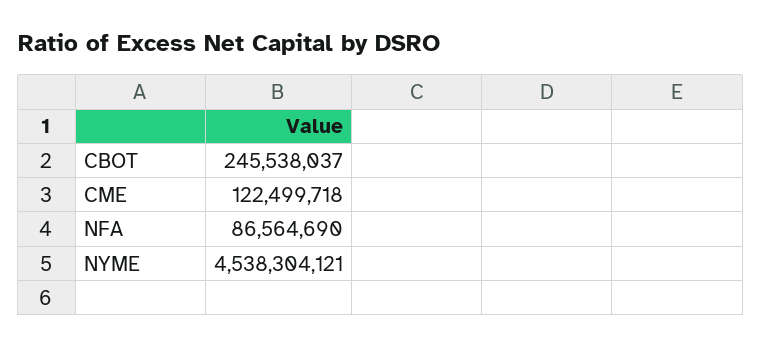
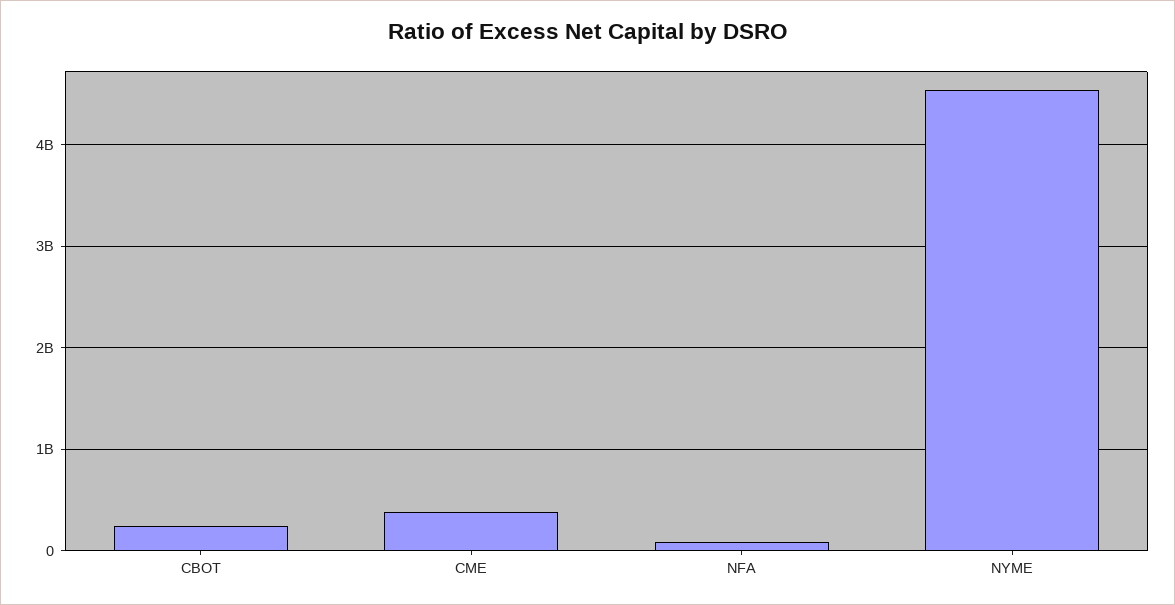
CME: 122499718 -> 400000000

